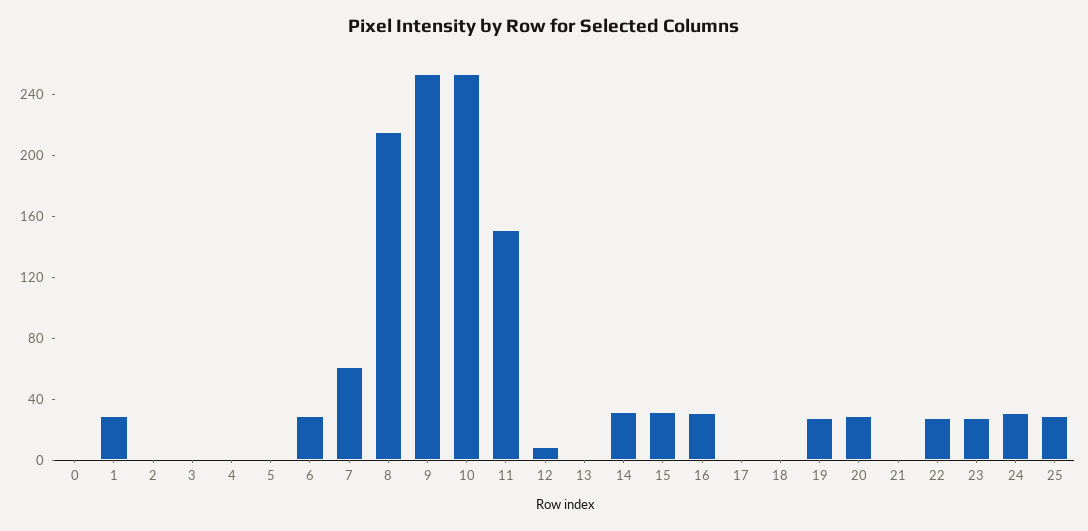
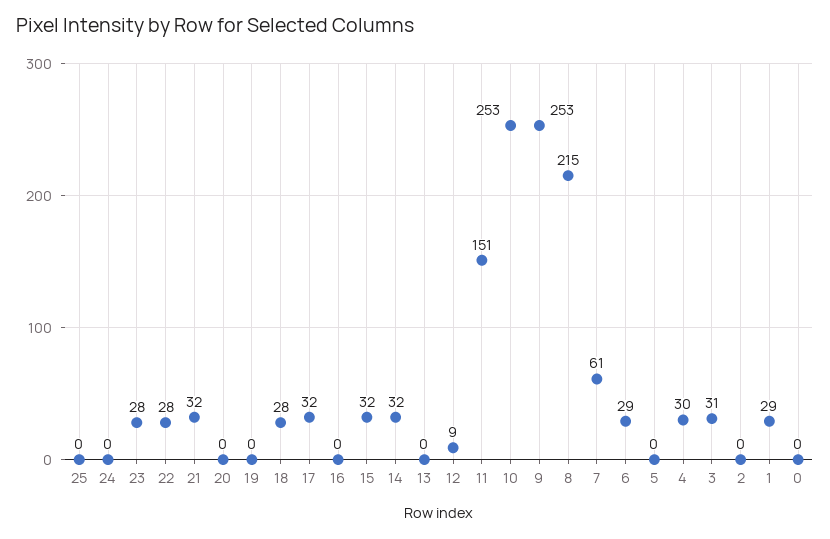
3: 0 -> 31
4: 0 -> 30
16: 30 -> 0
17: 0 -> 32
18: 0 -> 28
19: 30 -> 0
20: 30 -> 0
21: 0 -> 32
24: 30 -> 0
25: 30 -> 0

